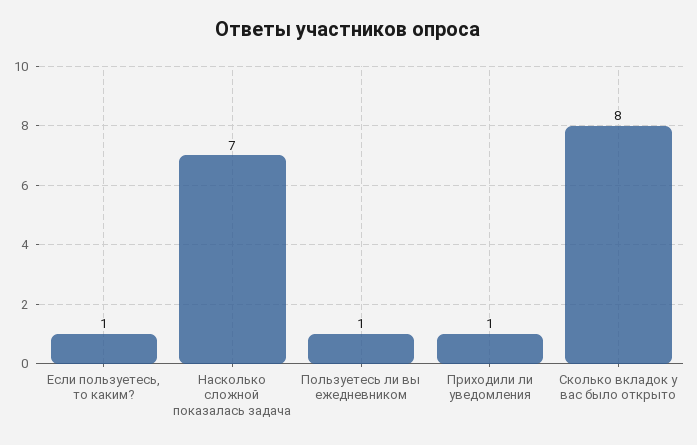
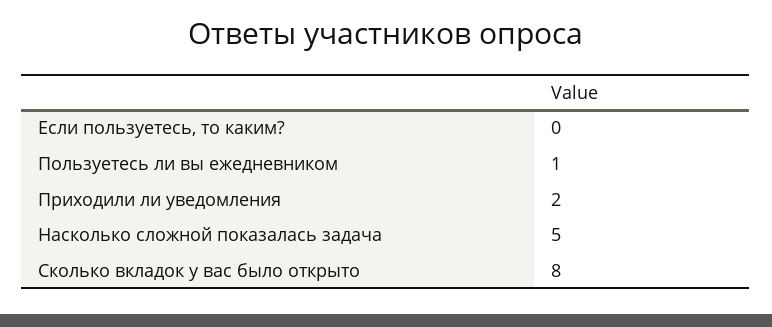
Если пользуетесь, то каким?: 1 -> 0
Насколько сложной показалась задача: 7 -> 5
Приходили ли уведомления: 1 -> 2

